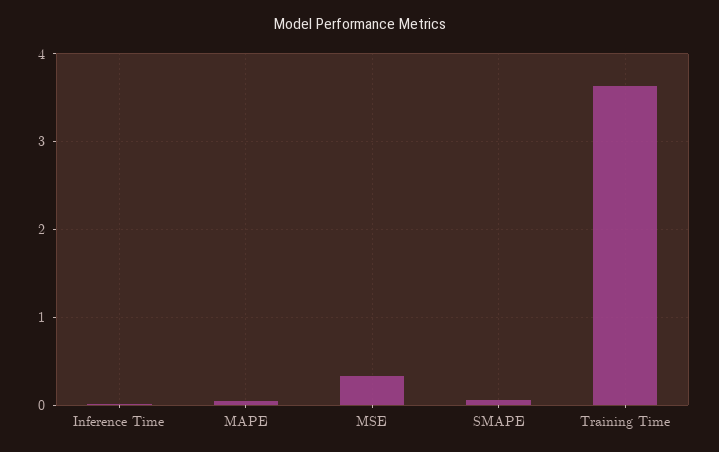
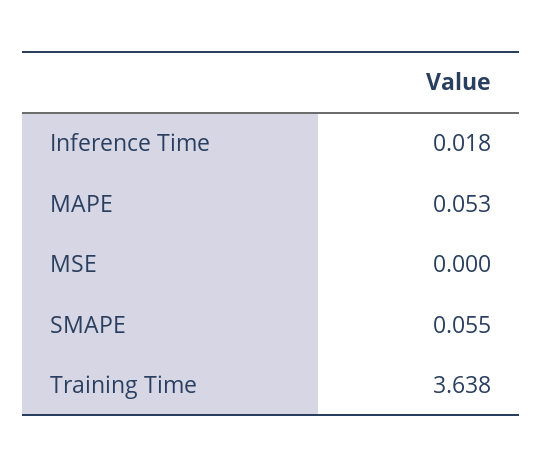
MSE: 0.3 -> 0

